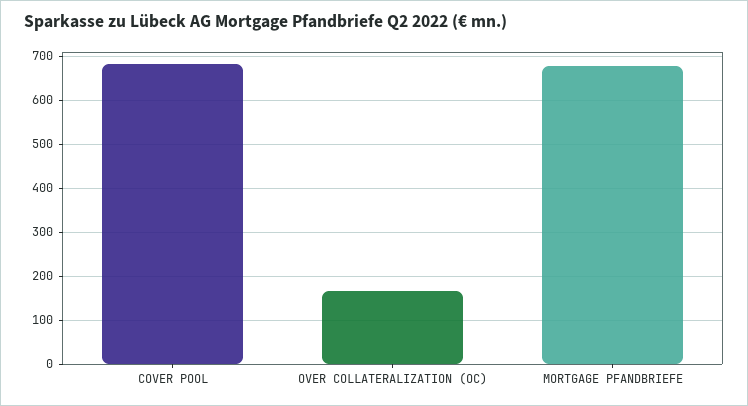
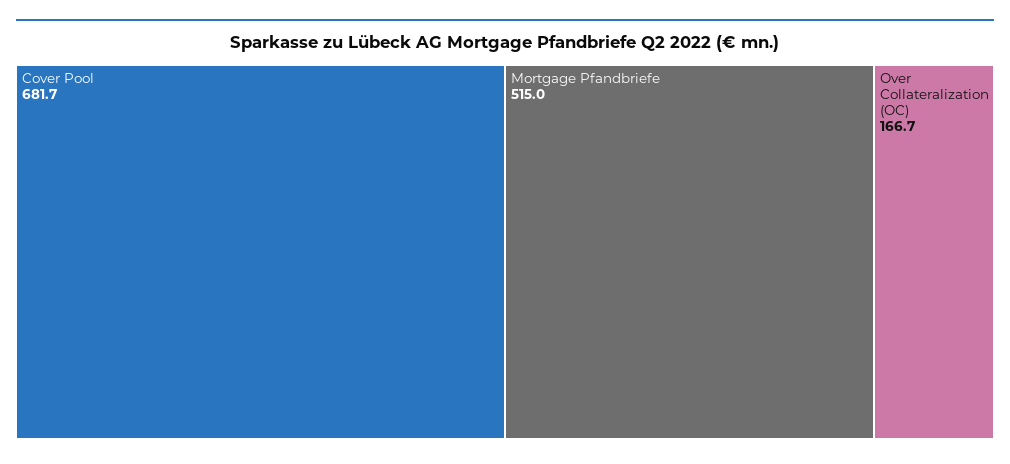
MORTGAGE PFANDBRIEFE: 680 -> 515

